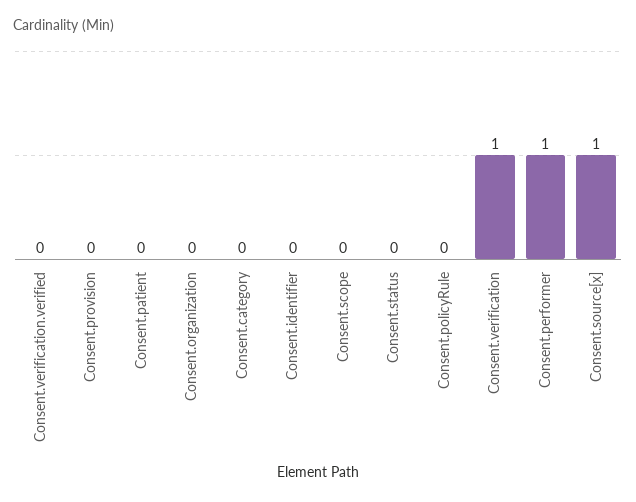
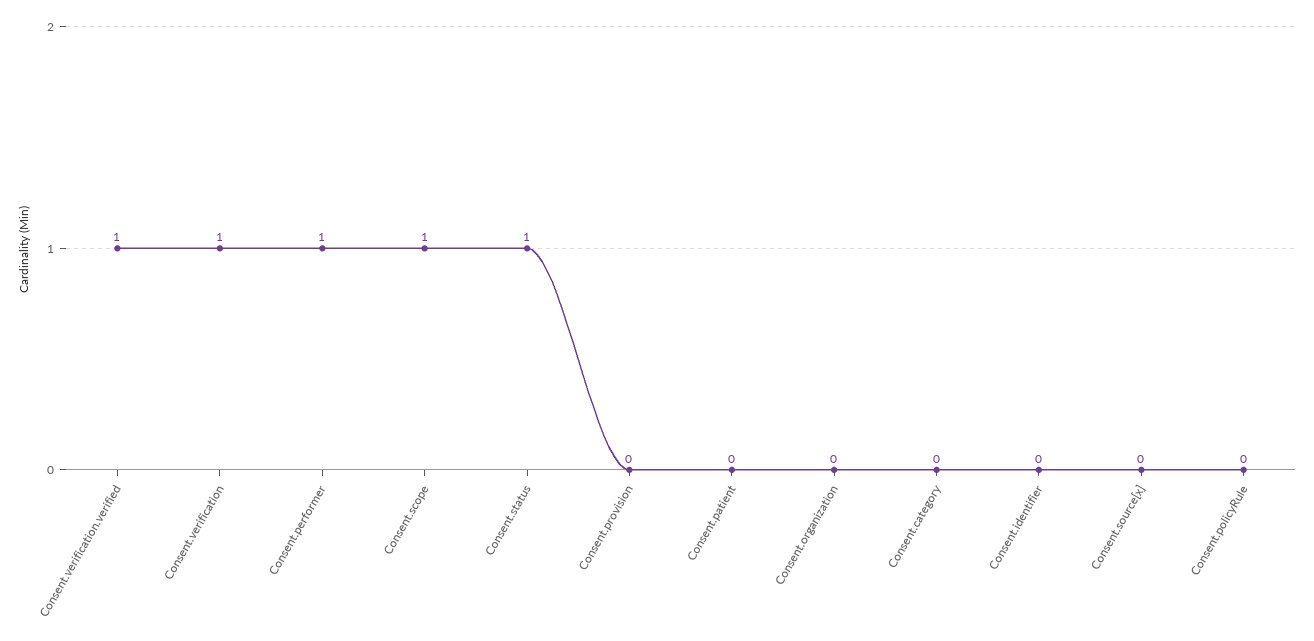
Consent.verification.verified: 0 -> 1
Consent.scope: 0 -> 1
Consent.status: 0 -> 1
Consent.source[x]: 1 -> 0

